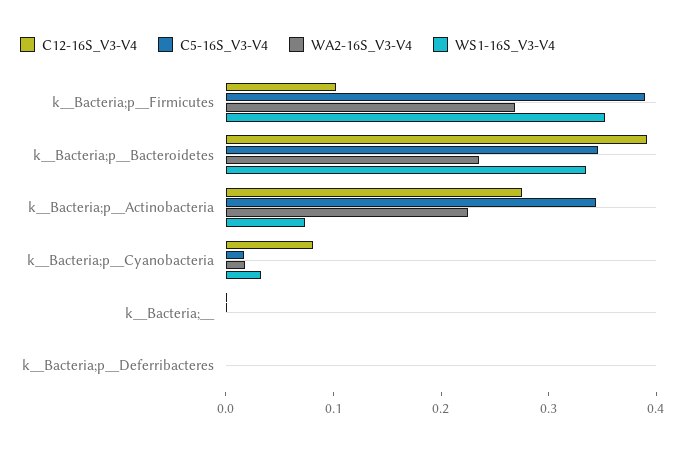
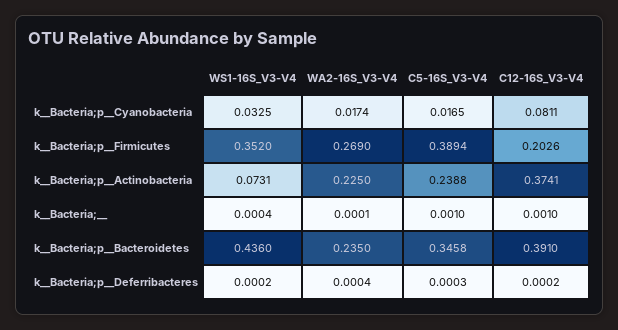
C12-16S_V3-V4, k__Bacteria;p__Firmicutes: 0.1 -> 0.2026
WS1-16S_V3-V4, k__Bacteria;p__Bacteroidetes: 0.34 -> 0.436
C12-16S_V3-V4, k__Bacteria;p__Actinobacteria: 0.28 -> 0.3741
C5-16S_V3-V4, k__Bacteria;p__Actinobacteria: 0.34 -> 0.2388

